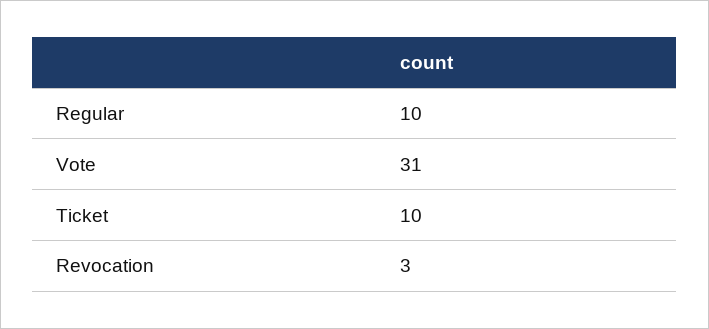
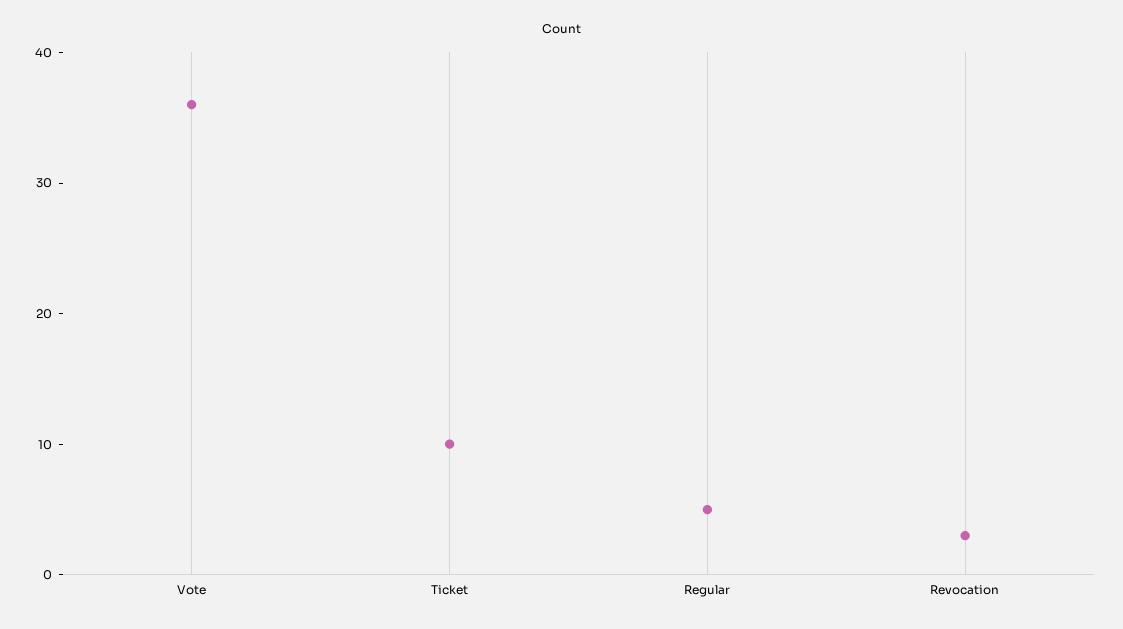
Regular: 10 -> 5
Vote: 31 -> 36

